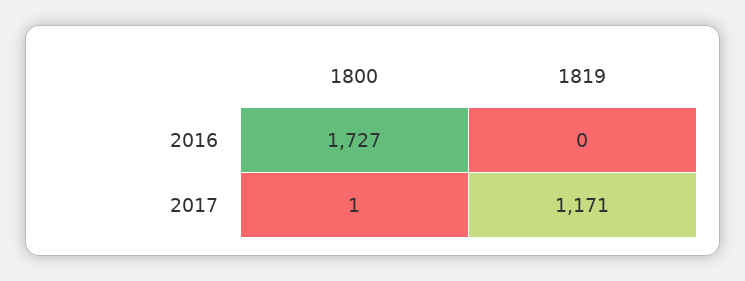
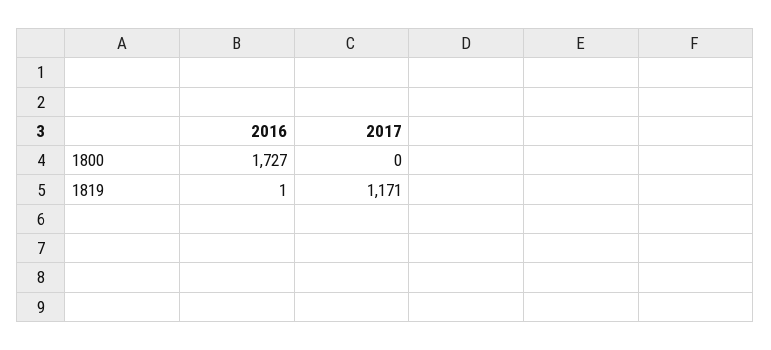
1819, 2016: 0 -> 1
1800, 2017: 1 -> 0

